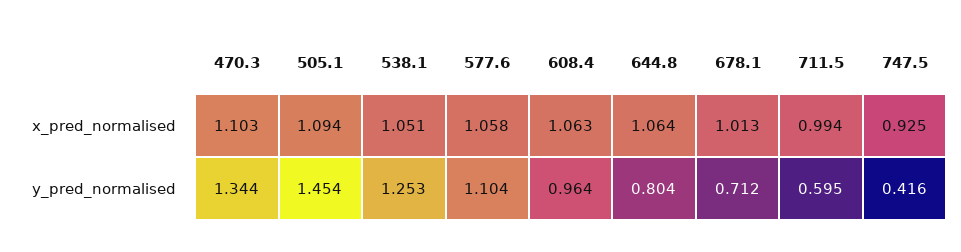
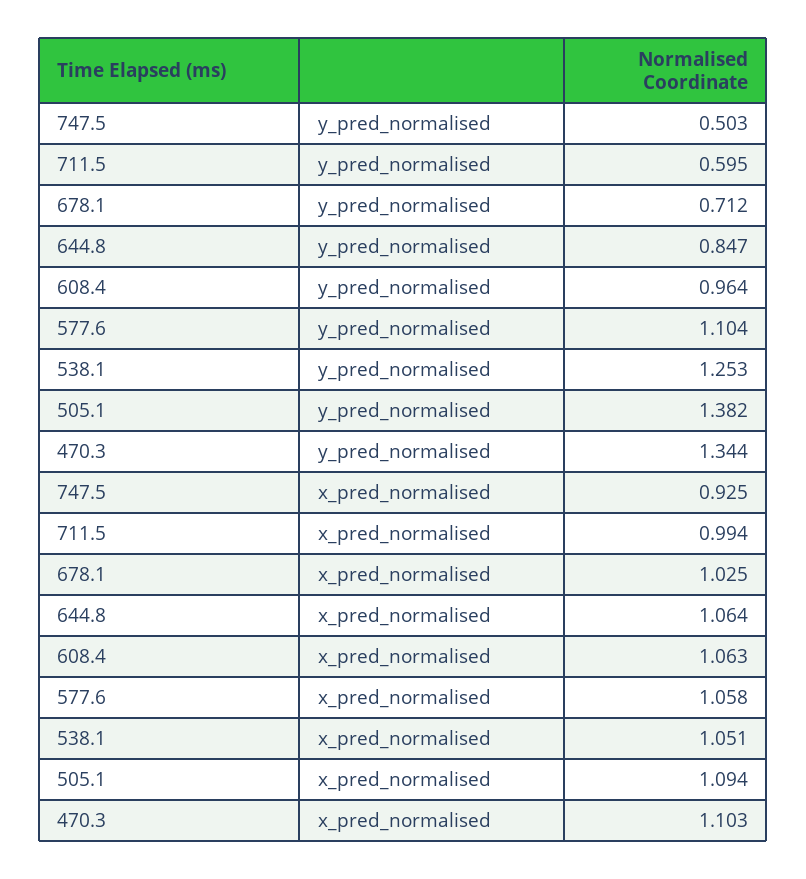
678.1, x_pred_normalised: 1.013 -> 1.025
505.1, y_pred_normalised: 1.454 -> 1.382
644.8, y_pred_normalised: 0.804 -> 0.847
747.5, y_pred_normalised: 0.416 -> 0.503

